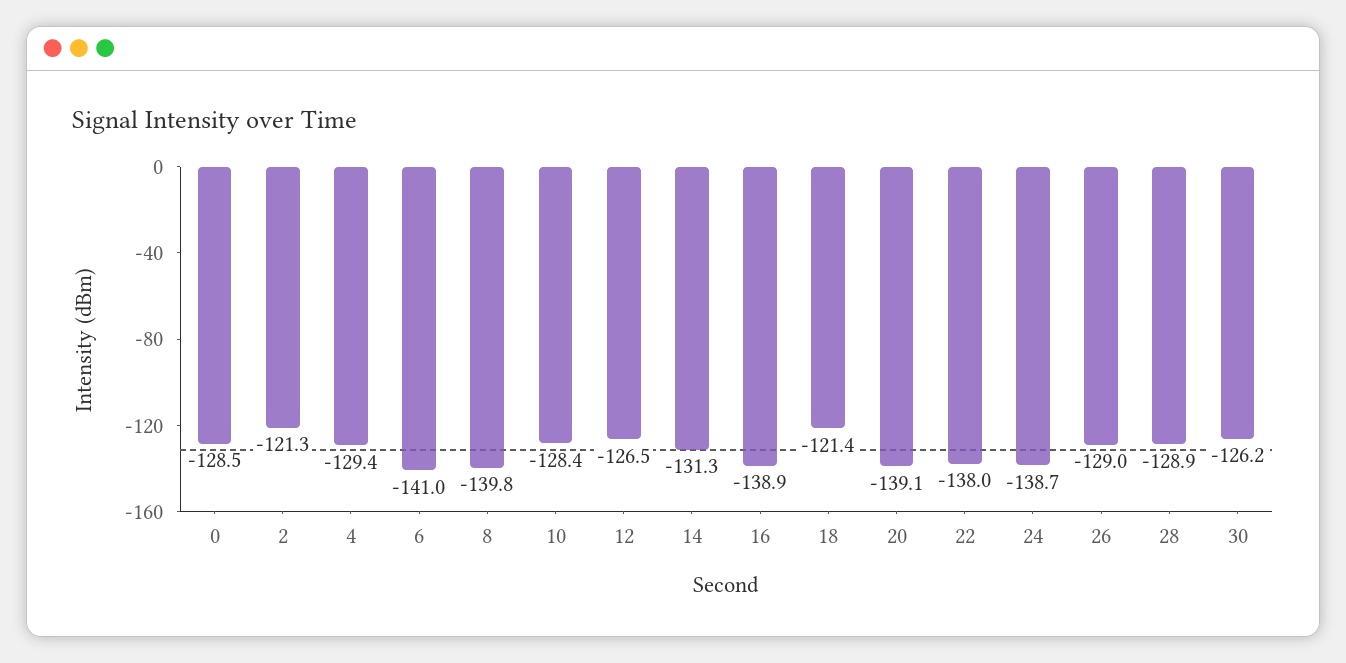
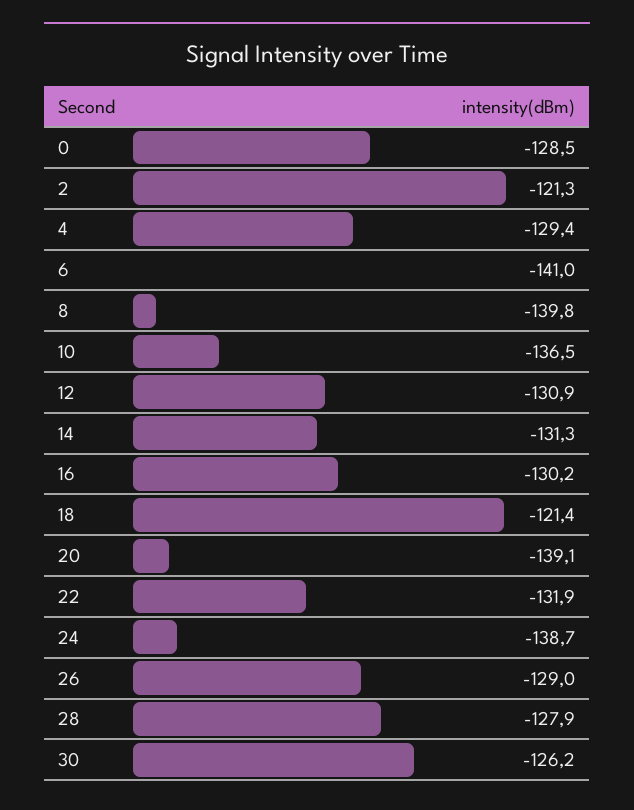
10: -128.4 -> -136.5
12: -126.5 -> -130.9
16: -138.9 -> -130.2
22: -138 -> -131.9
28: -128.9 -> -127.9

